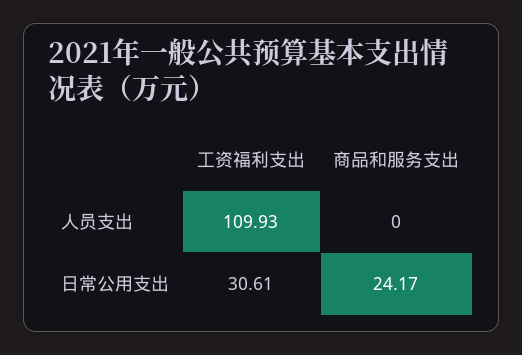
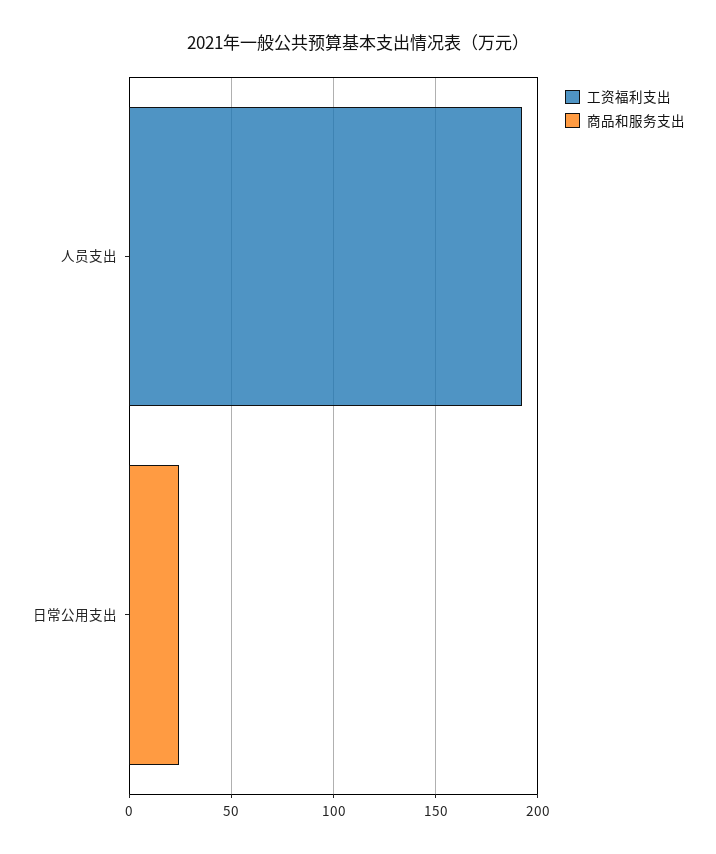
工资福利支出, 人员支出: 109.93 -> 190
工资福利支出, 日常公用支出: 30.61 -> 0

